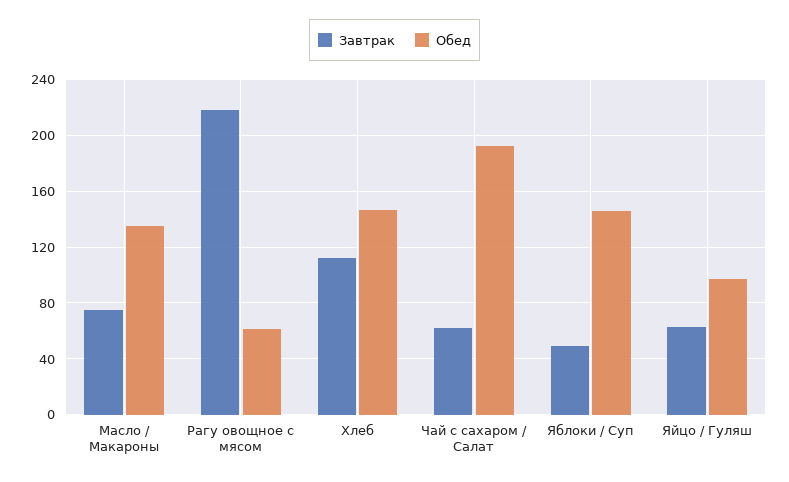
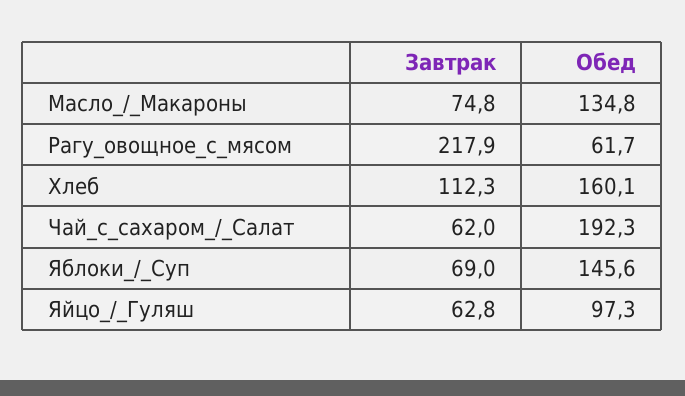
Обед, Хлеб: 145 -> 160.1
Завтрак, Яблоки / Суп: 50 -> 69

